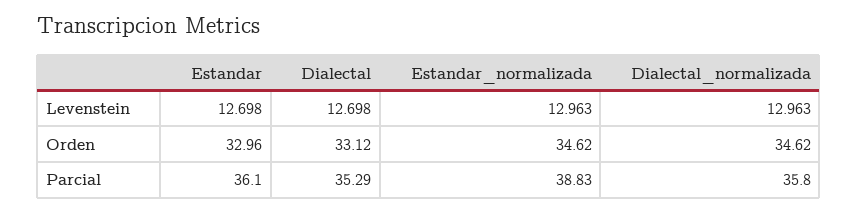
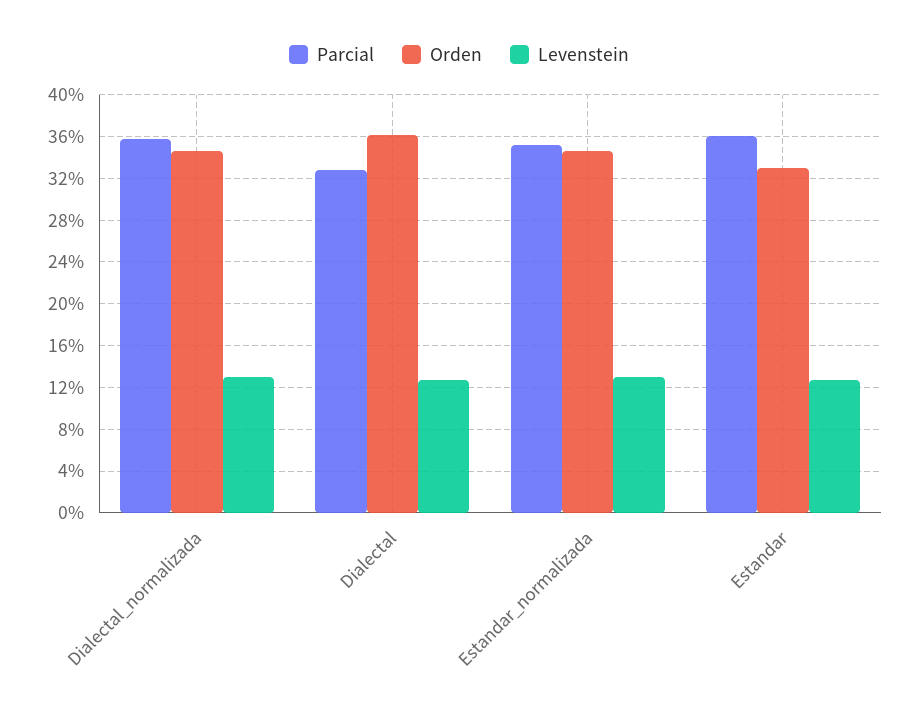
Orden, Dialectal: 33.12 -> 36
Parcial, Dialectal: 35.29 -> 33
Parcial, Estandar_normalizada: 38.83 -> 35

